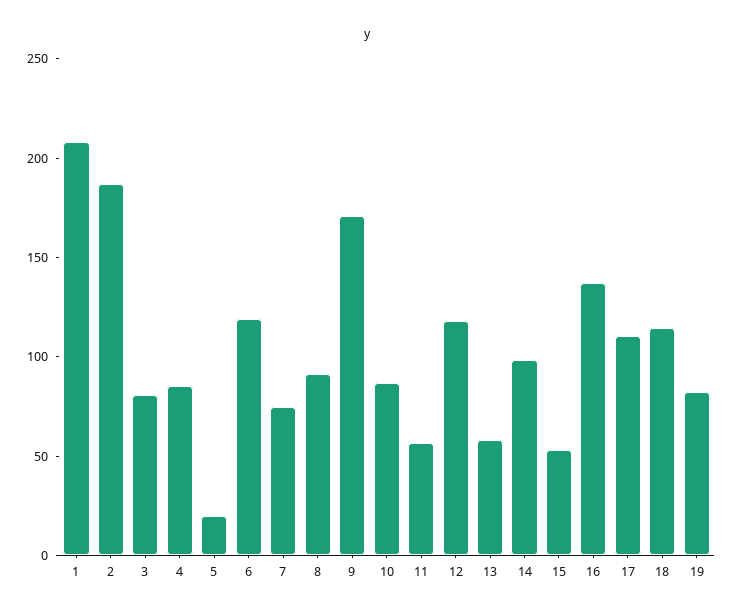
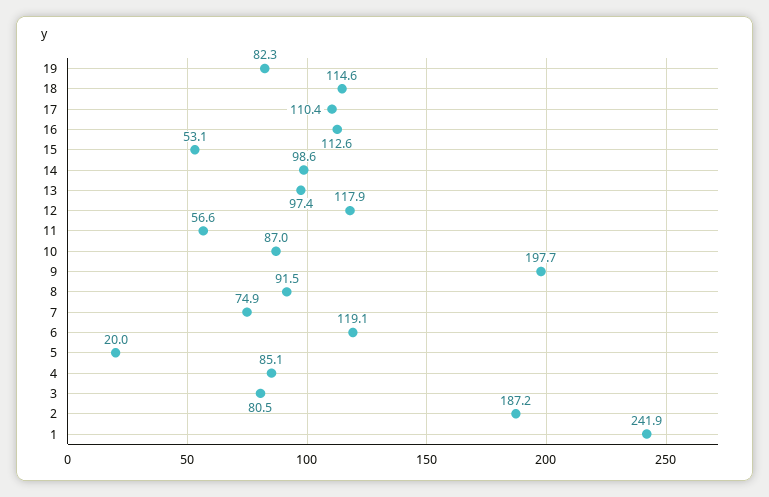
1: 210 -> 241.9
9: 170 -> 197.7
13: 60 -> 97.4
16: 140 -> 112.6

